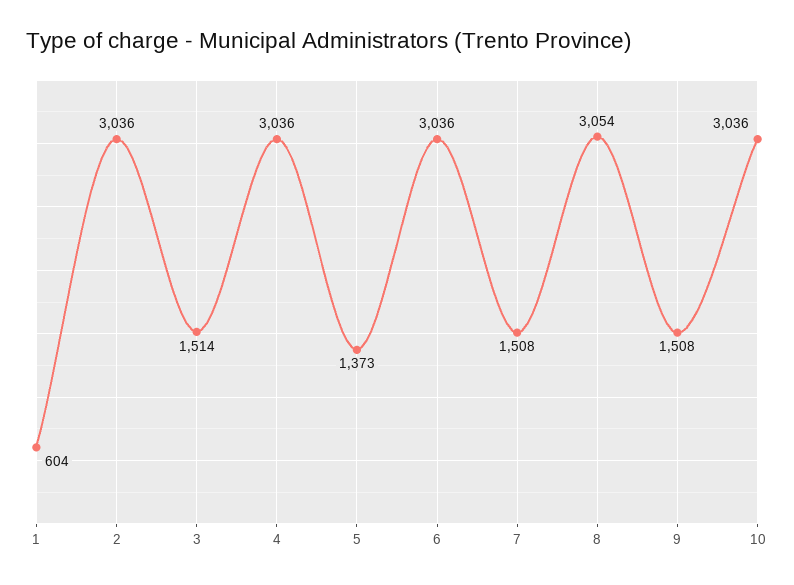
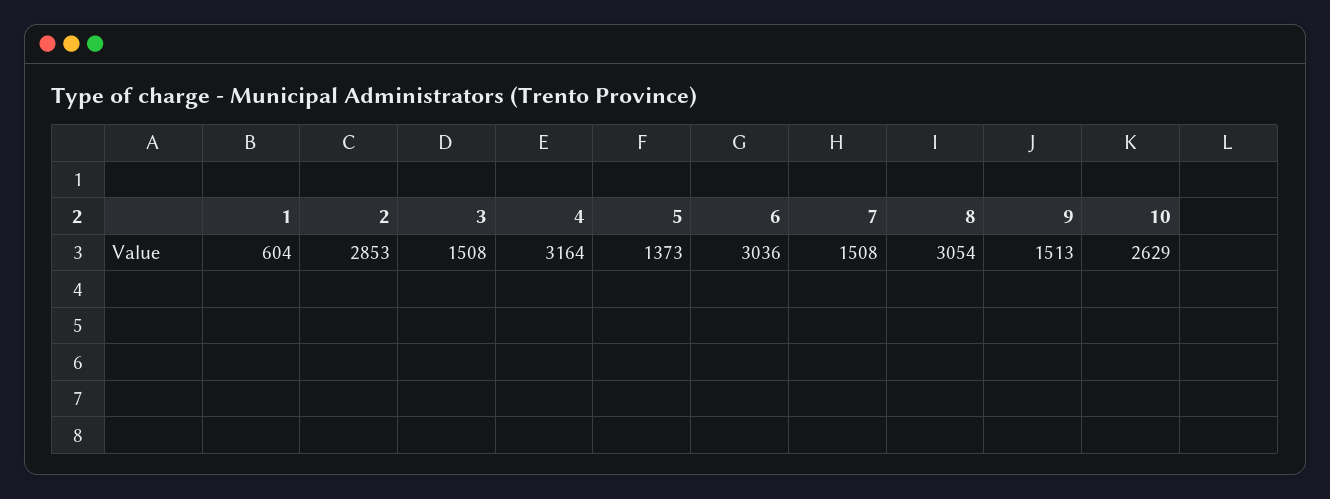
2: 3036 -> 2853
3: 1514 -> 1508
4: 3036 -> 3164
9: 1508 -> 1513
10: 3036 -> 2629

